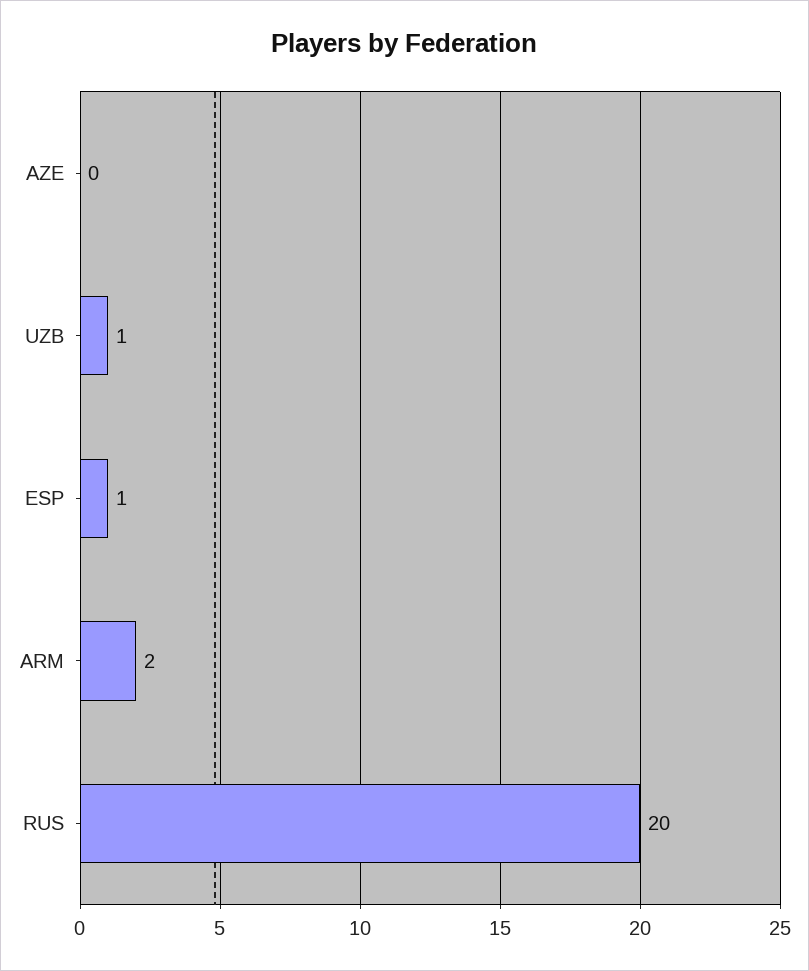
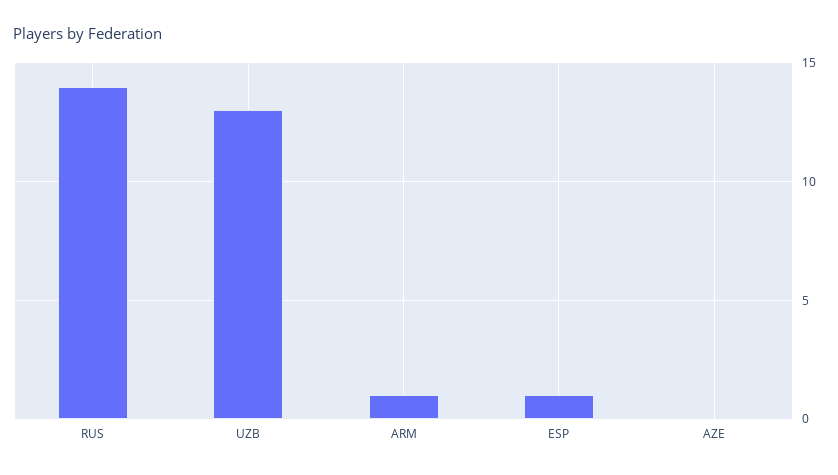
UZB: 1 -> 13
ARM: 2 -> 1
RUS: 20 -> 14

